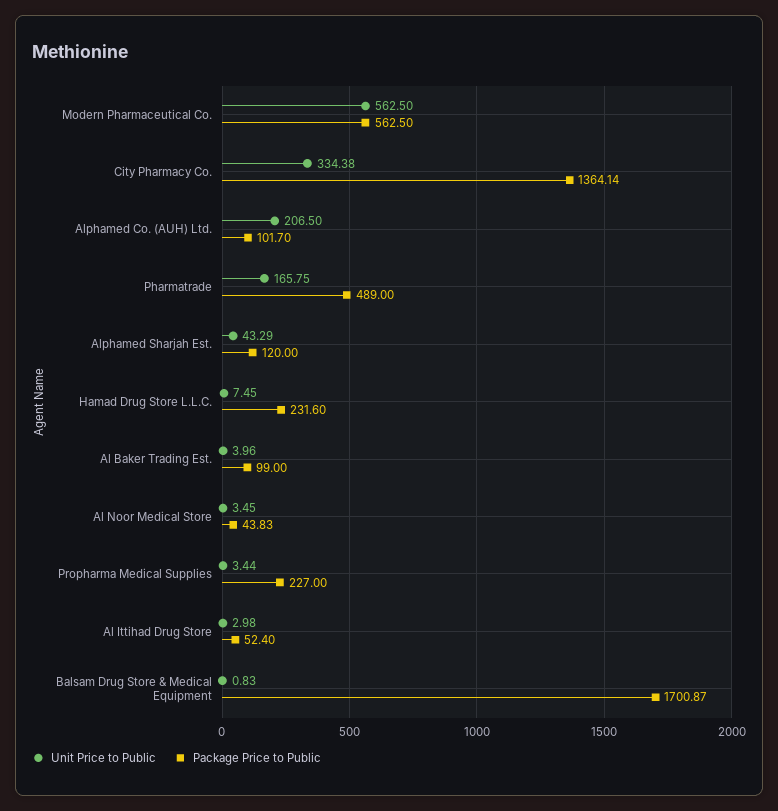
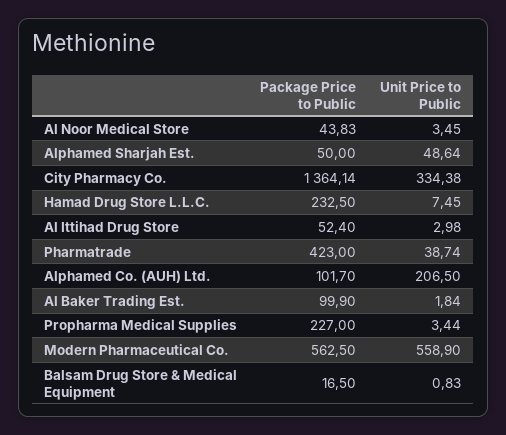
Unit Price to Public, Modern Pharmaceutical Co.: 562.5 -> 558.9
Unit Price to Public, Pharmatrade: 165.75 -> 38.74
Package Price to Public, Pharmatrade: 489 -> 423
Unit Price to Public, Alphamed Sharjah Est.: 43.29 -> 48.64
Package Price to Public, Alphamed Sharjah Est.: 120 -> 50
Package Price to Public, Hamad Drug Store L.L.C.: 231.6 -> 232.5
Unit Price to Public, Al Baker Trading Est.: 3.96 -> 1.84
Package Price to Public, Al Baker Trading Est.: 99 -> 99.9
Package Price to Public, Balsam Drug Store & Medical Equipment: 1700.87 -> 16.5

